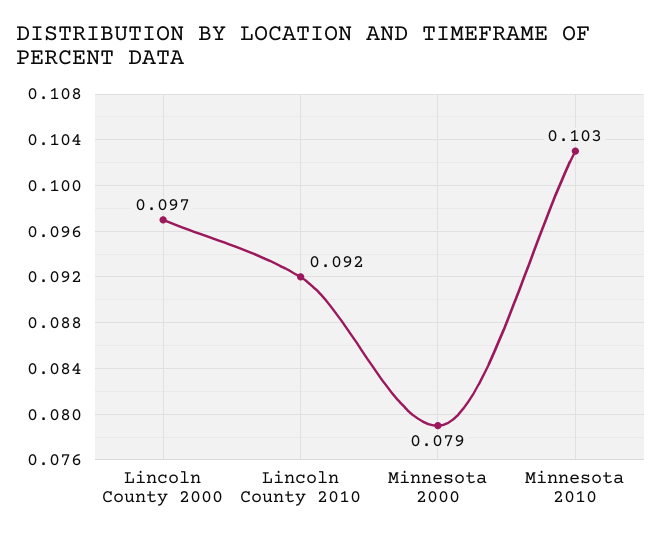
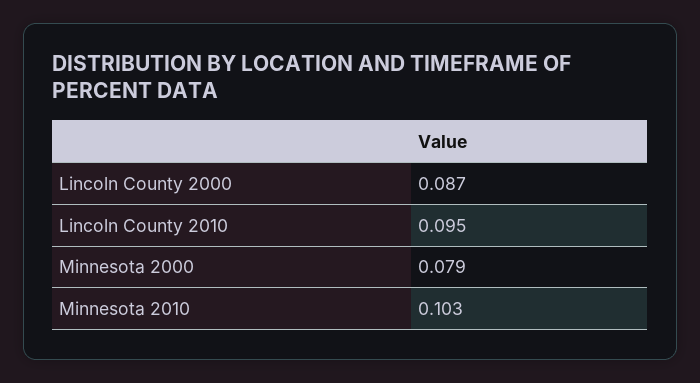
Lincoln County 2000: 0.097 -> 0.087
Lincoln County 2010: 0.092 -> 0.095

